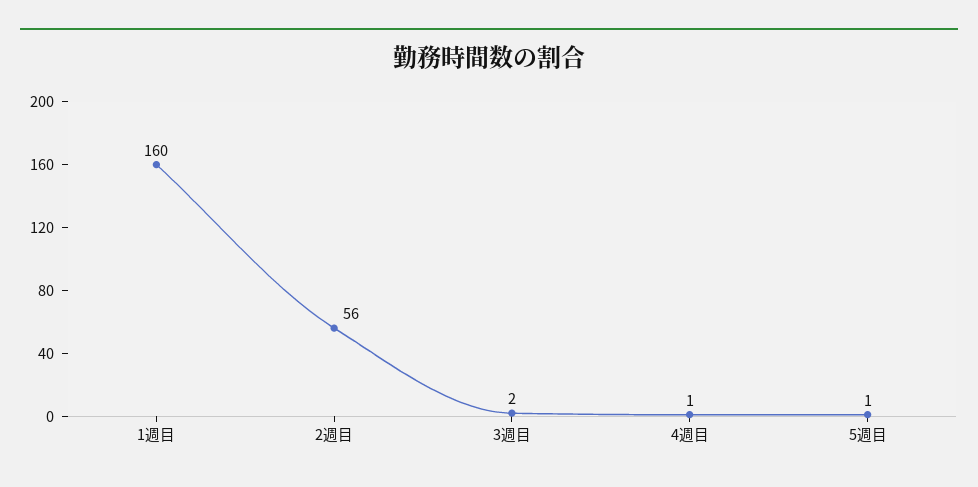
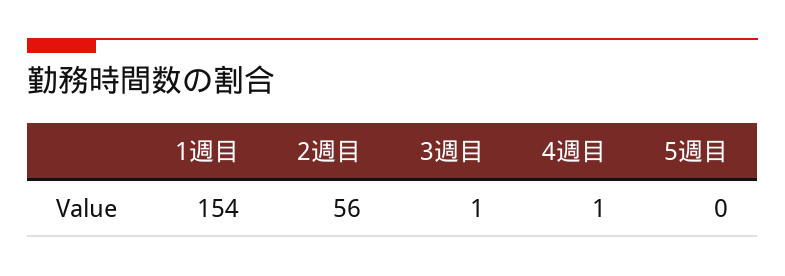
1週目: 160 -> 154
3週目: 2 -> 1
5週目: 1 -> 0

